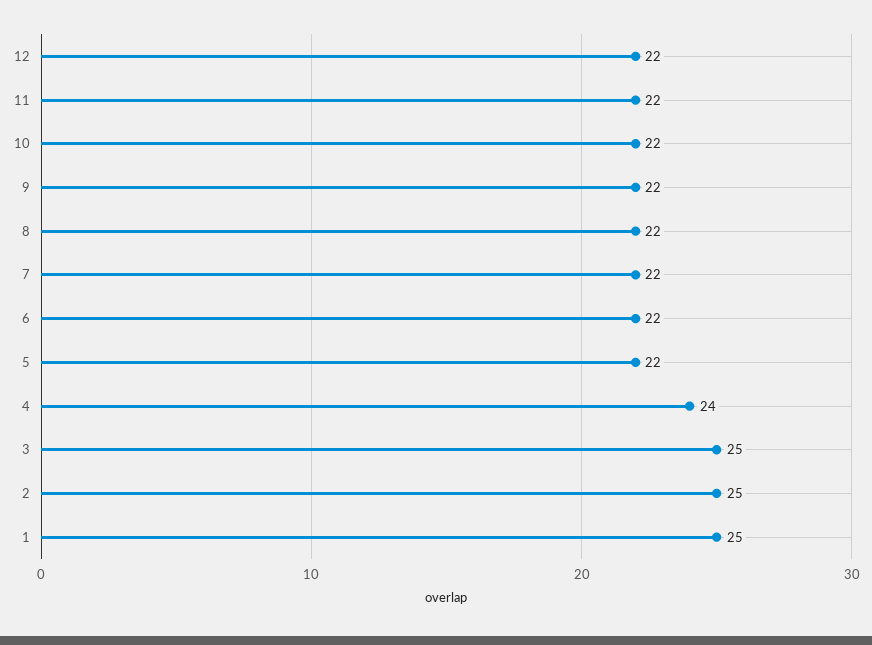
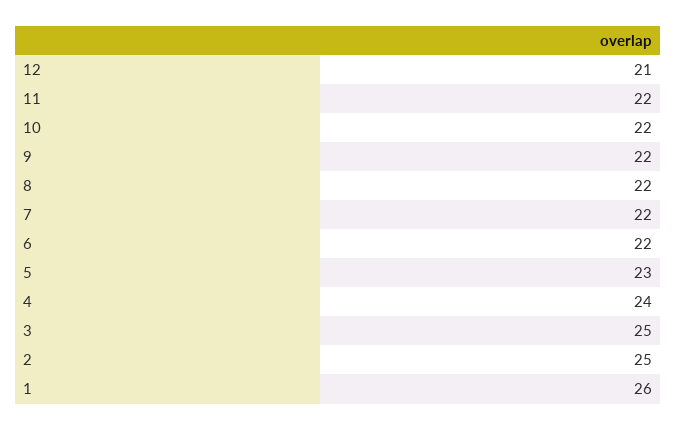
12: 22 -> 21
5: 22 -> 23
1: 25 -> 26

